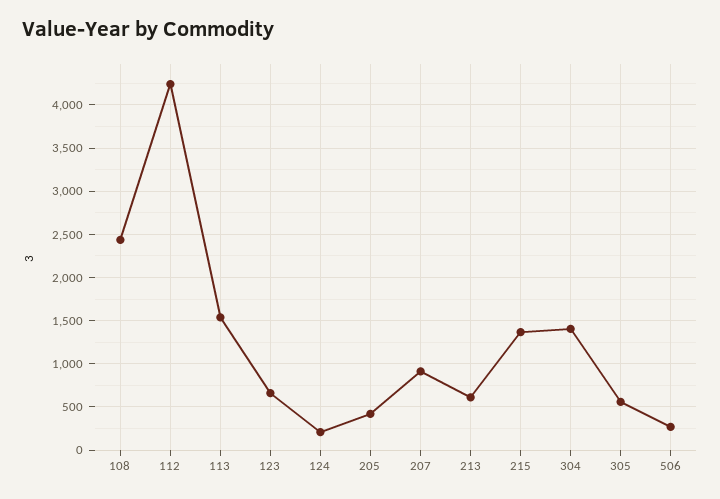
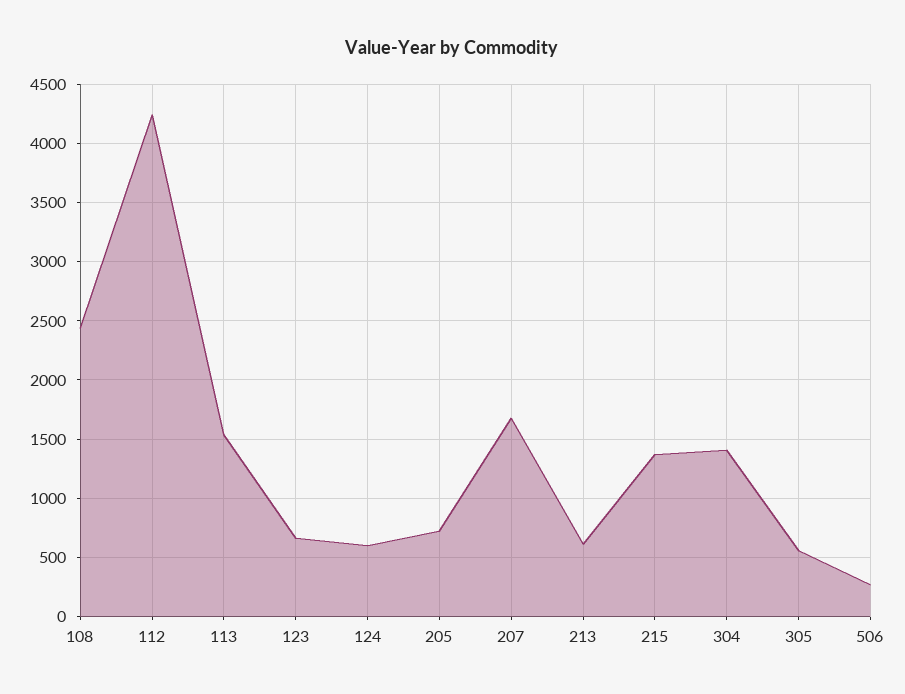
124: 200 -> 600
205: 400 -> 700
207: 900 -> 1700

